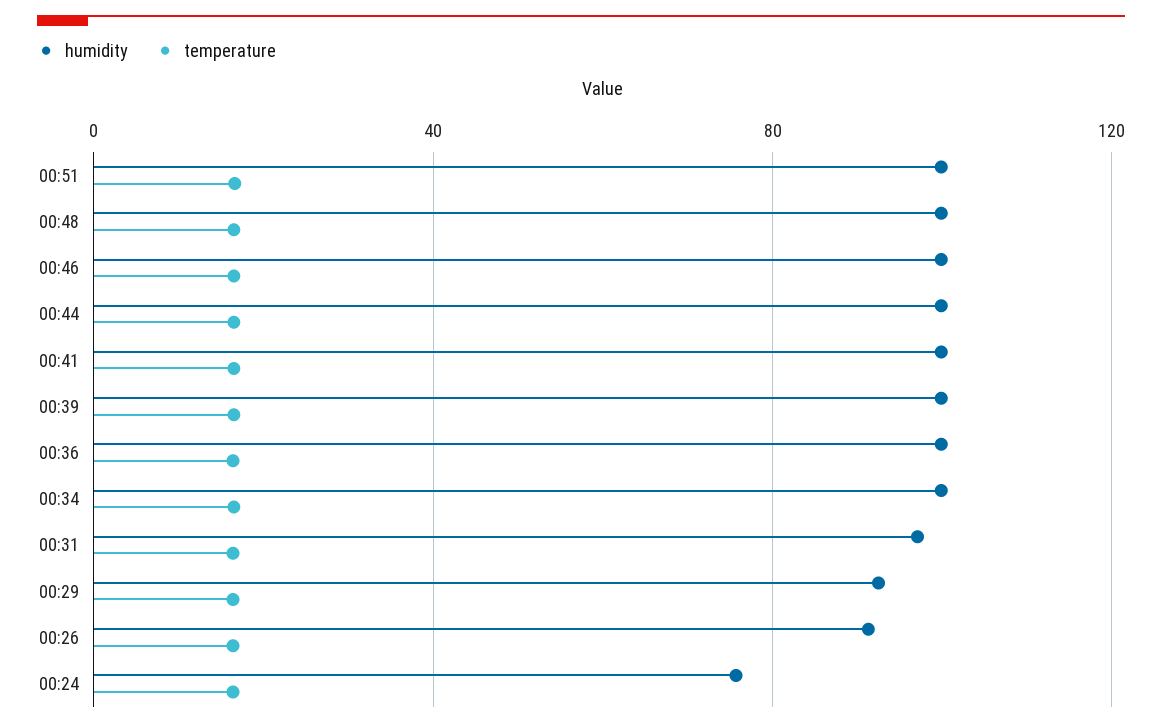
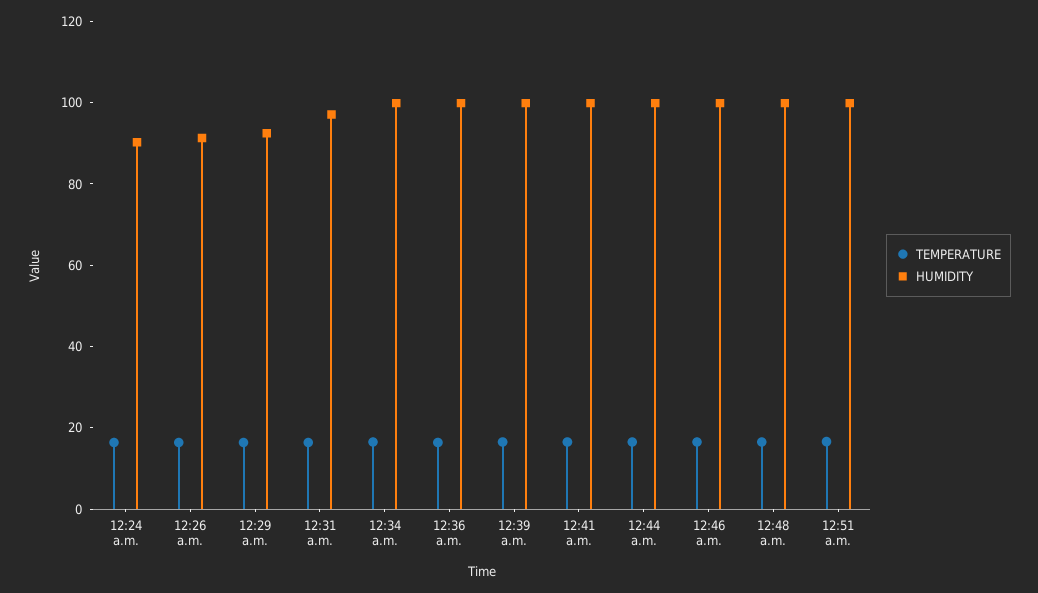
humidity, 00:24: 75 -> 90

